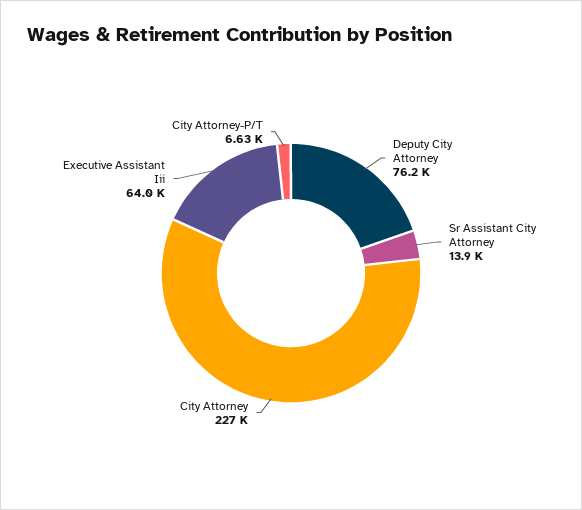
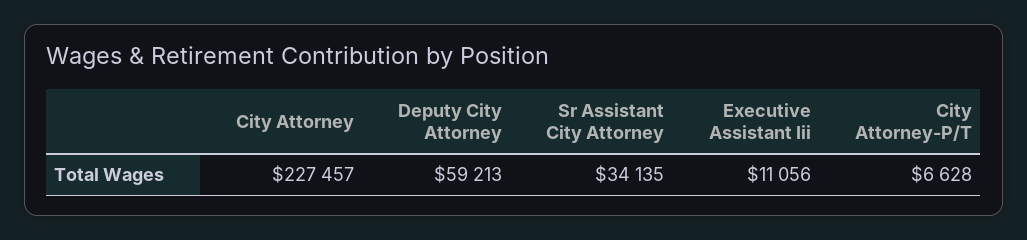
Deputy City Attorney: 76200 -> 59213
Sr Assistant City Attorney: 13900 -> 34135
Executive Assistant Iii: 64000 -> 11056

